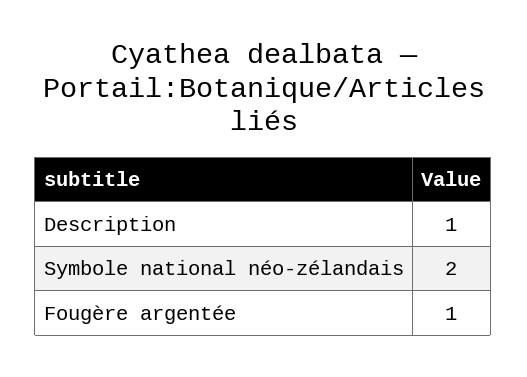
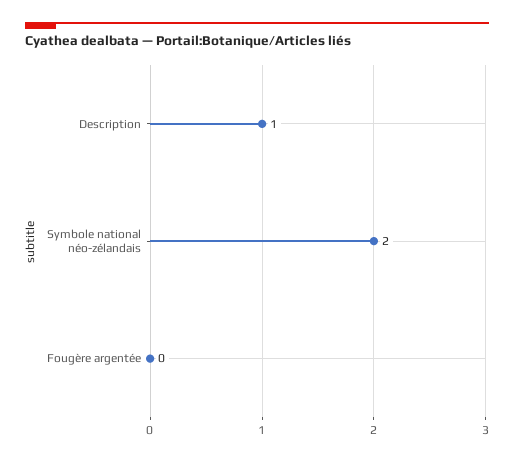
Fougère argentée: 1 -> 0

